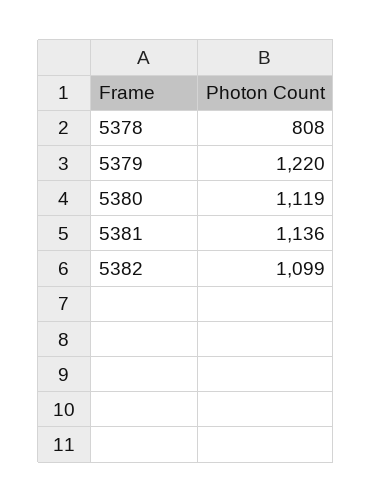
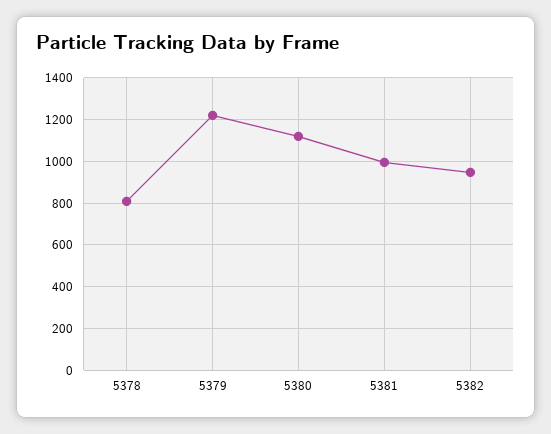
5381: 1136 -> 1000
5382: 1099 -> 950

